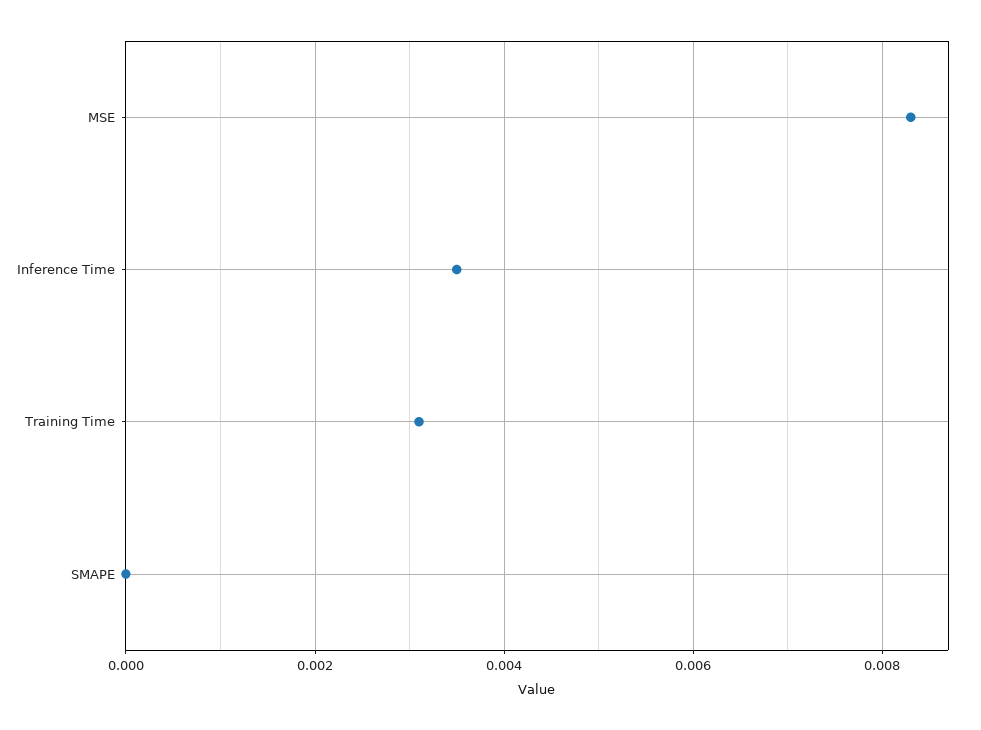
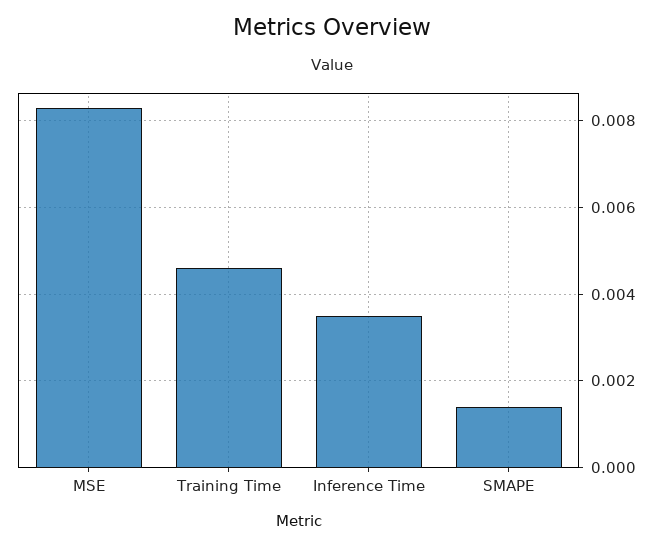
Training Time: 0.003 -> 0.0045
SMAPE: 0 -> 0.0015

